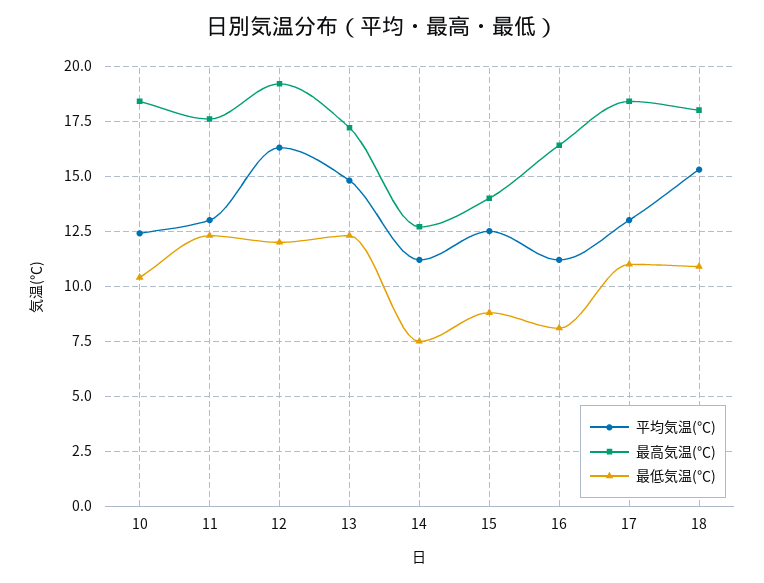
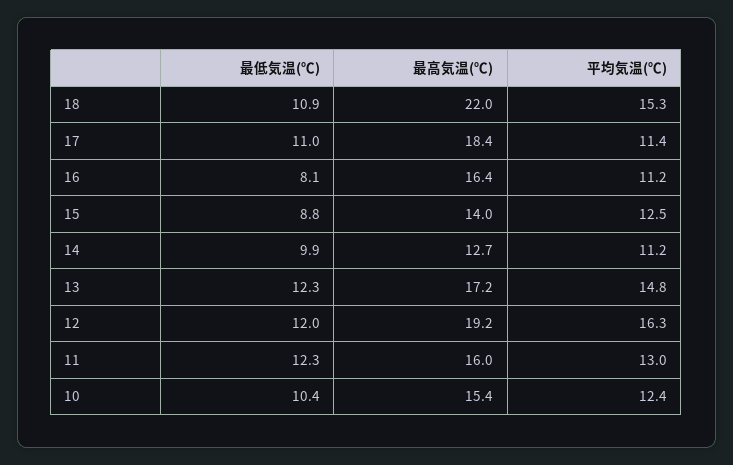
最高気温(℃), 10: 18.5 -> 15.4
最高気温(℃), 11: 17.5 -> 16
最低気温(℃), 14: 7.5 -> 9.9
平均気温(℃), 17: 13 -> 11.4
最高気温(℃), 18: 18 -> 22

